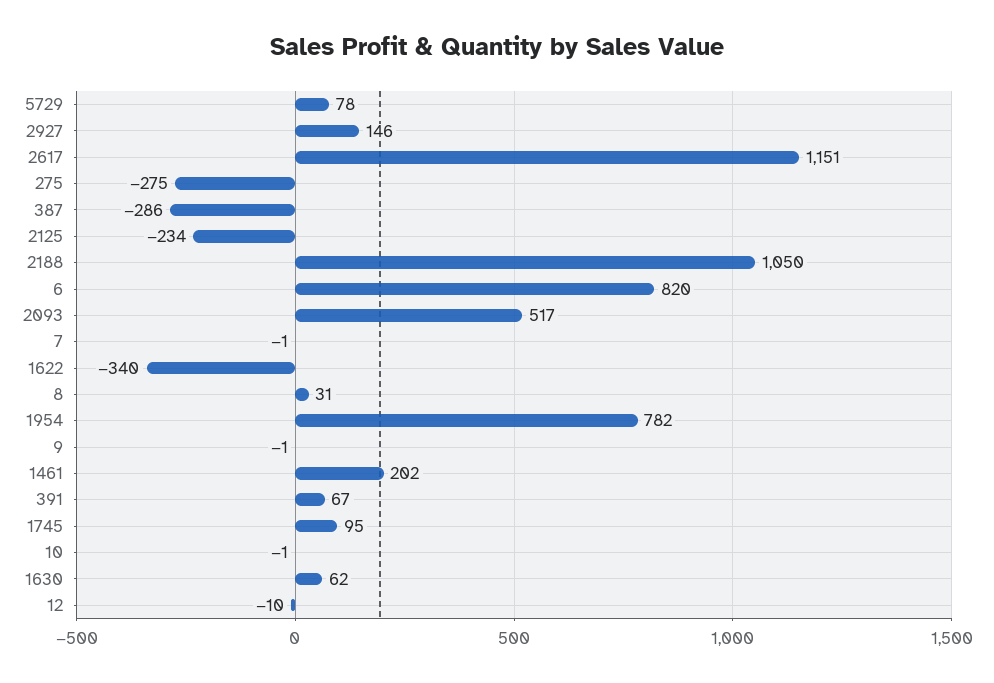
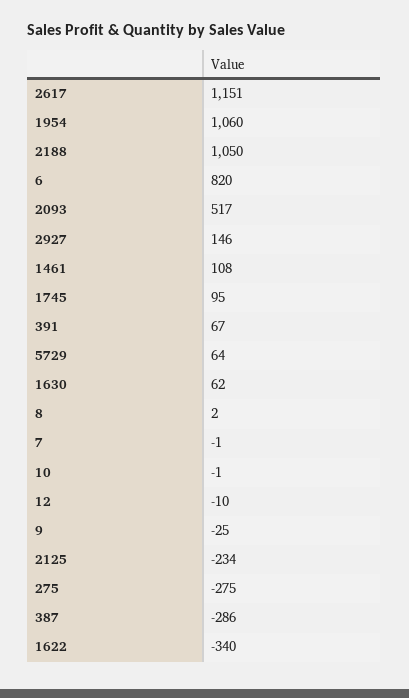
5729: 78 -> 64
8: 31 -> 2
1954: 782 -> 1060
9: -1 -> -25
1461: 202 -> 108

